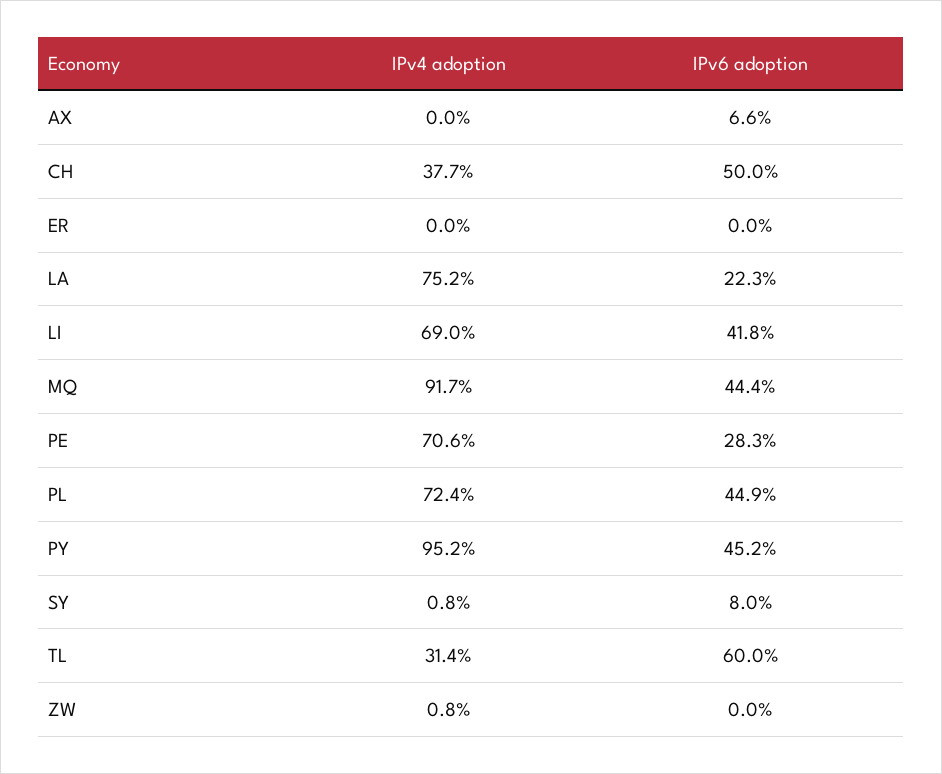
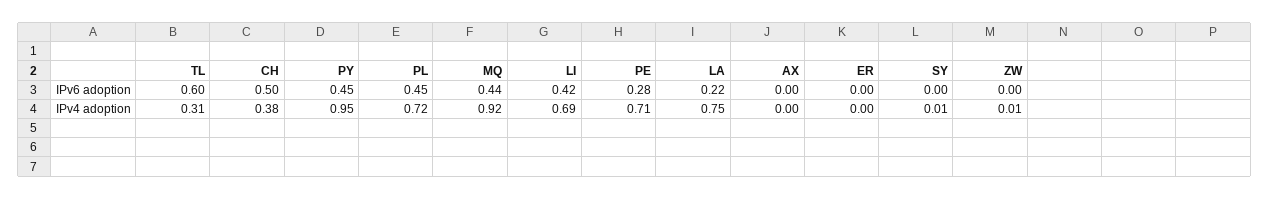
IPv6 adoption, AX: 0.066 -> 0
IPv6 adoption, SY: 0.08 -> 0

